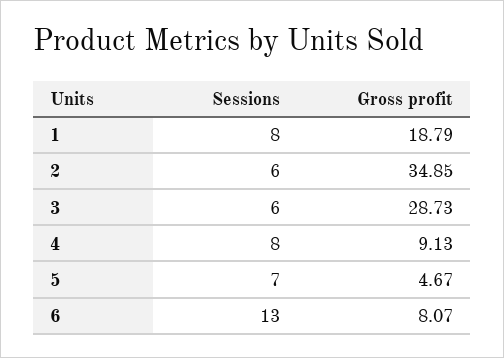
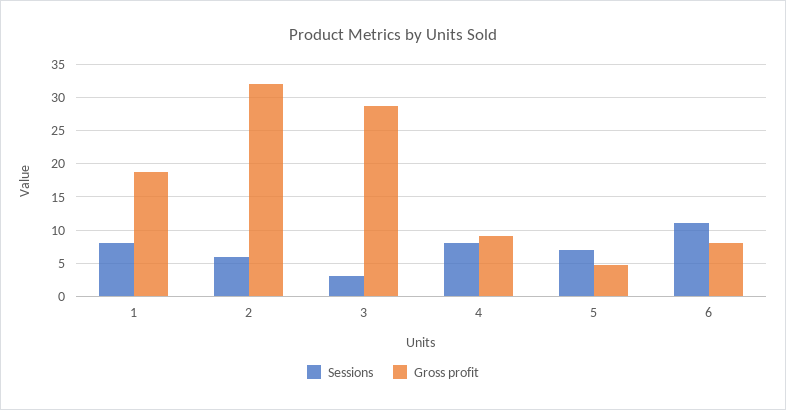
Gross profit, 2: 34.85 -> 32
Sessions, 3: 6 -> 3
Sessions, 6: 13 -> 11

